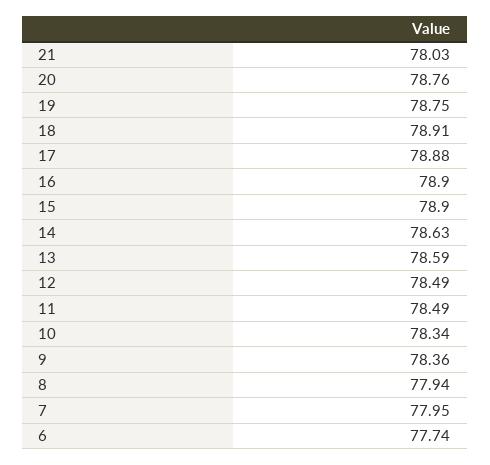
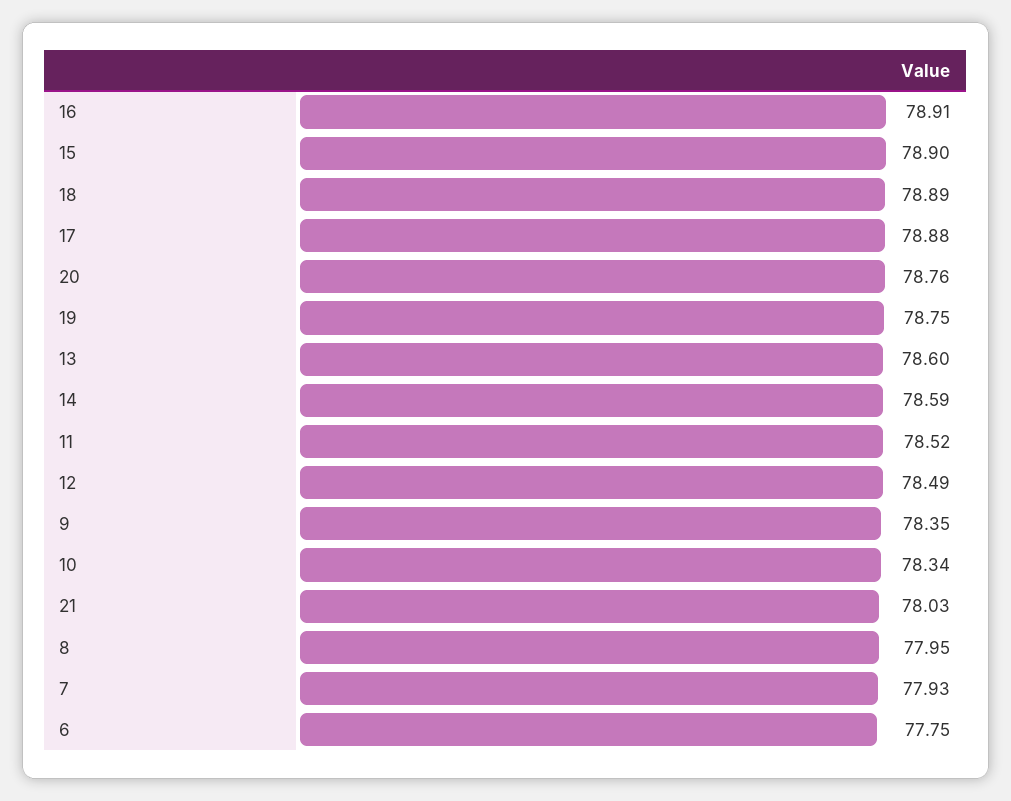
18: 78.91 -> 78.89
16: 78.9 -> 78.91
14: 78.63 -> 78.59
13: 78.59 -> 78.6
11: 78.49 -> 78.52
9: 78.36 -> 78.35
8: 77.94 -> 77.95
7: 77.95 -> 77.93
6: 77.74 -> 77.75

